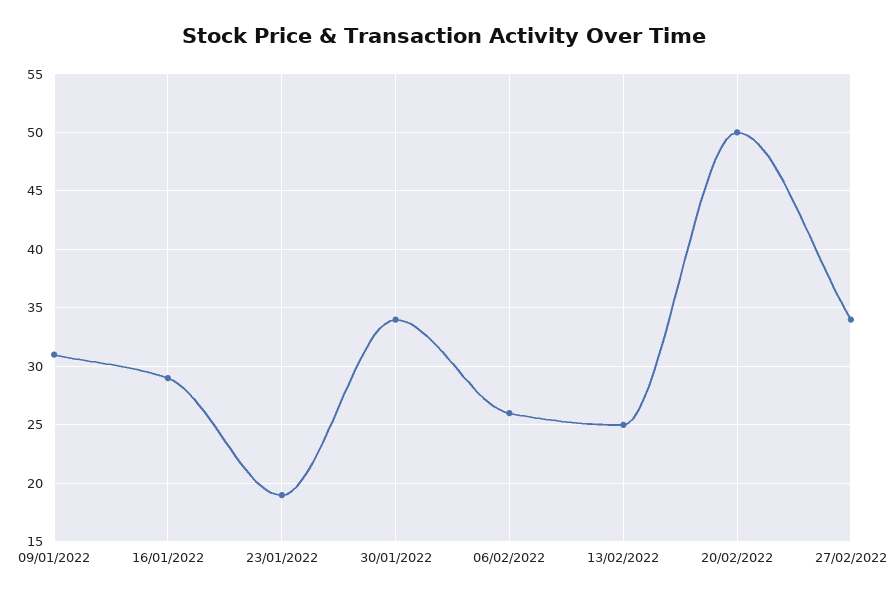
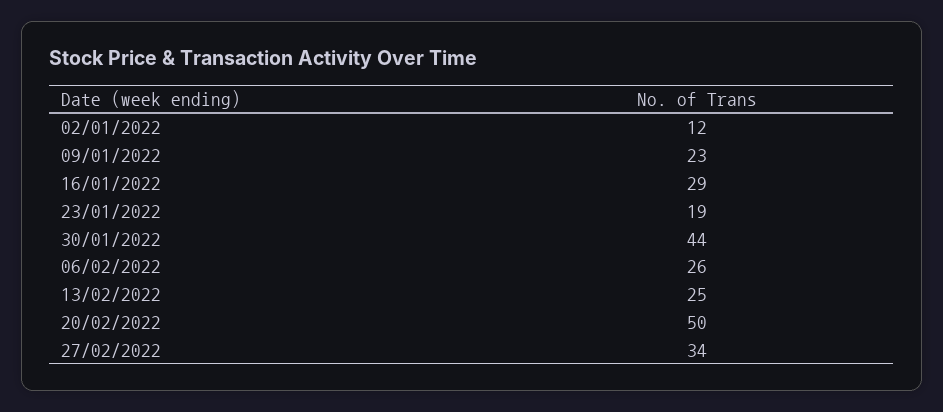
09/01/2022: 31 -> 23
30/01/2022: 34 -> 44
02/01/2022: none -> 12

